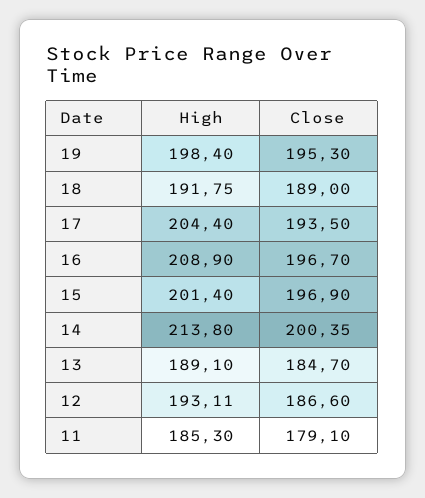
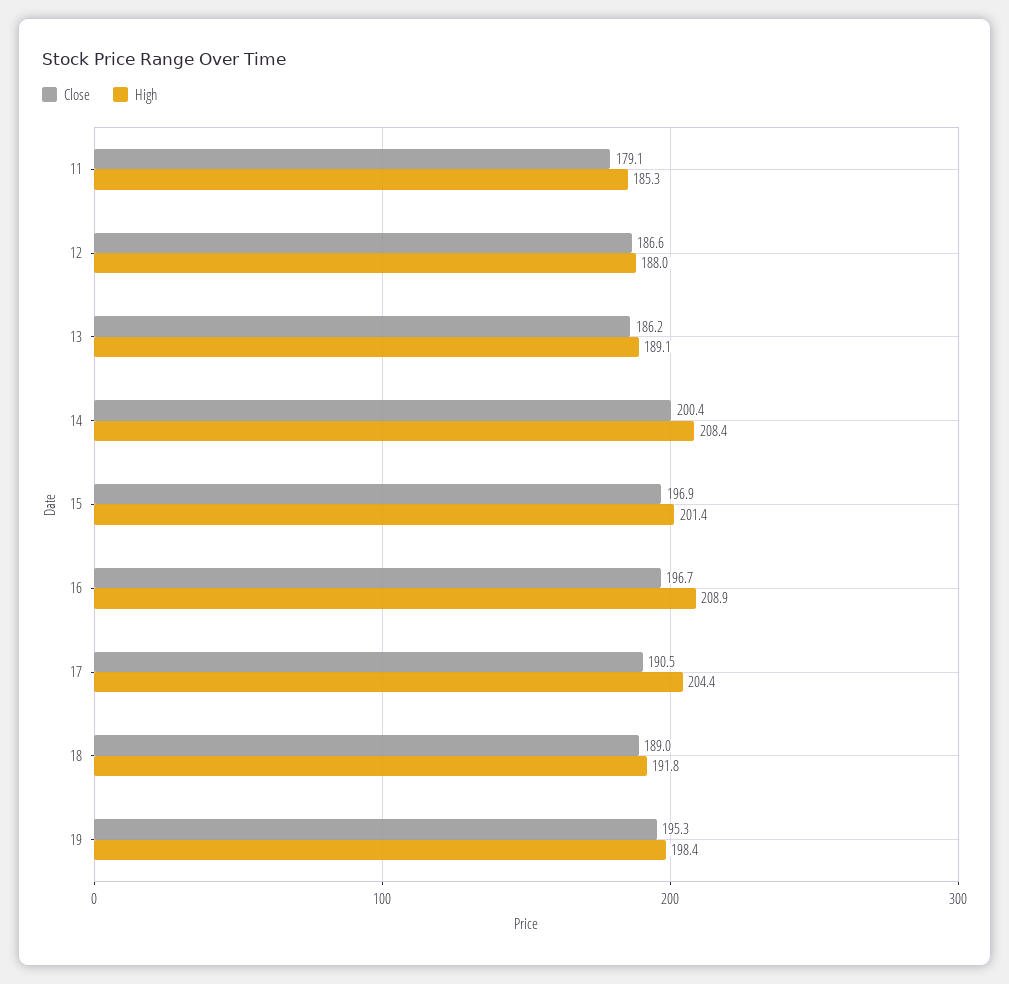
Close, 17: 193.5 -> 190.5
High, 14: 213.8 -> 208.4
Close, 13: 184.7 -> 186.2
High, 12: 193.11 -> 188

